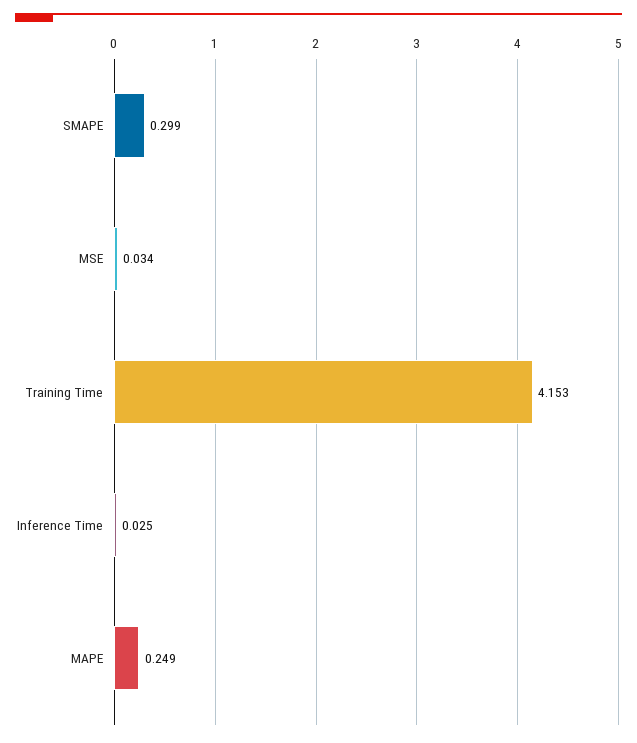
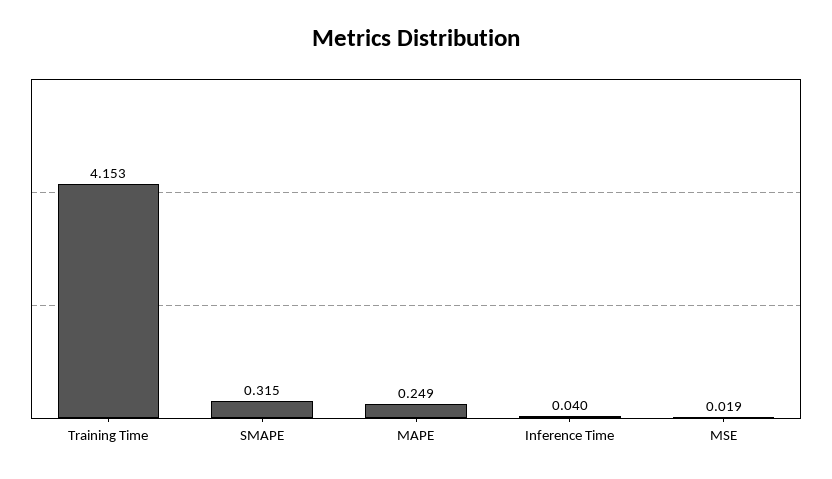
SMAPE: 0.299 -> 0.315
MSE: 0.034 -> 0.019
Inference Time: 0.025 -> 0.04

